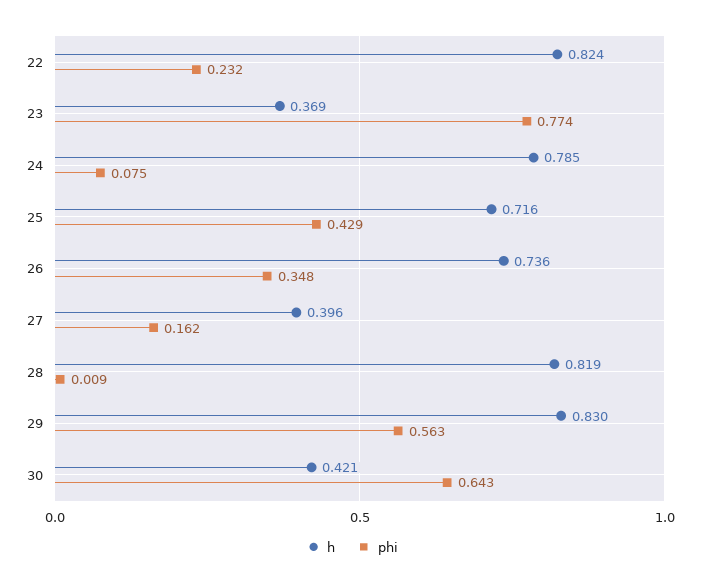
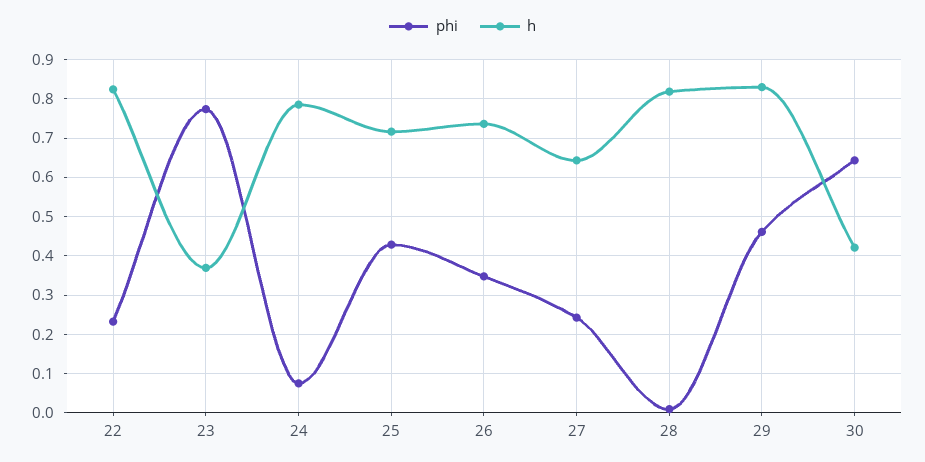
h, 27: 0.396 -> 0.64
phi, 27: 0.162 -> 0.24
phi, 29: 0.563 -> 0.46

